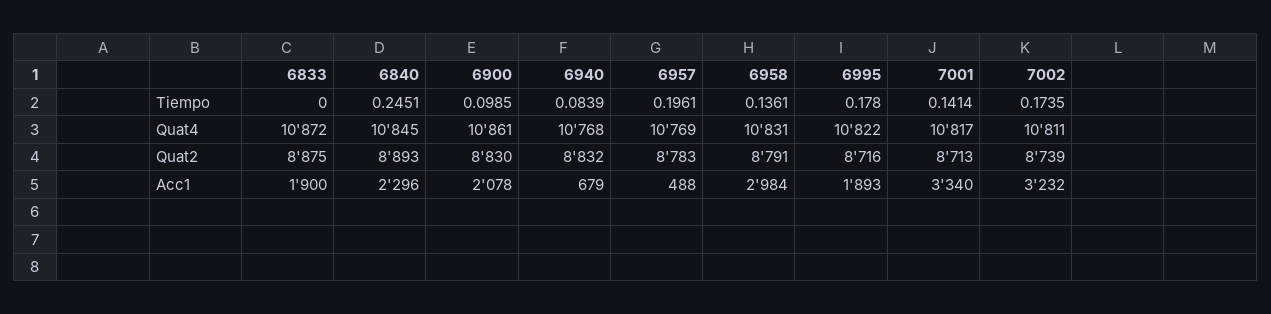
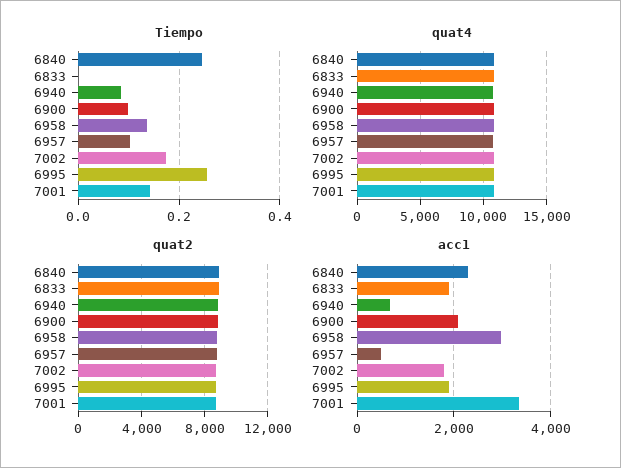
Tiempo, 6957: 0.1961 -> 0.1
Tiempo, 6995: 0.178 -> 0.26
Acc1, 7002: 3232 -> 1800

